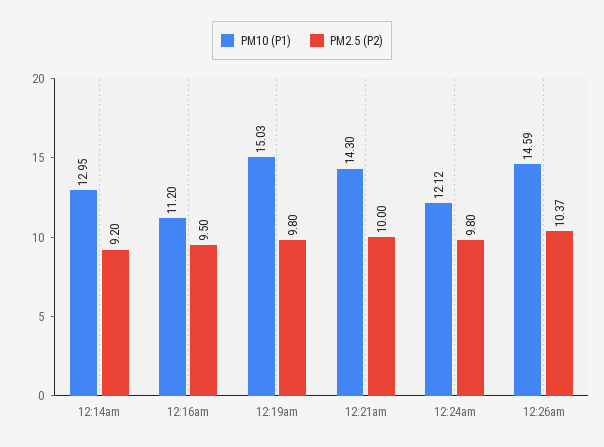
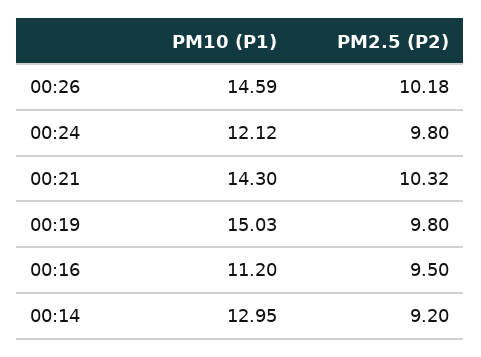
PM2.5 (P2), 12:21am: 10 -> 10.32
PM2.5 (P2), 12:26am: 10.37 -> 10.18

